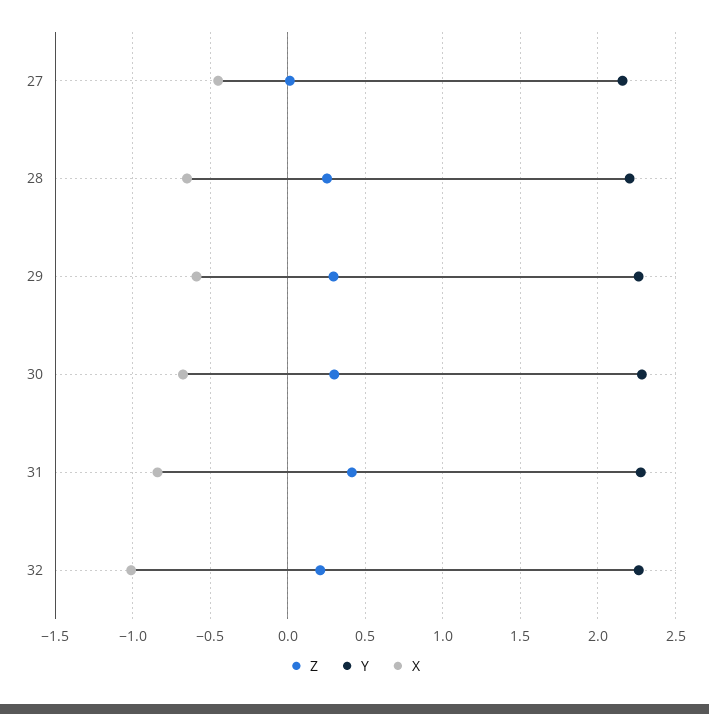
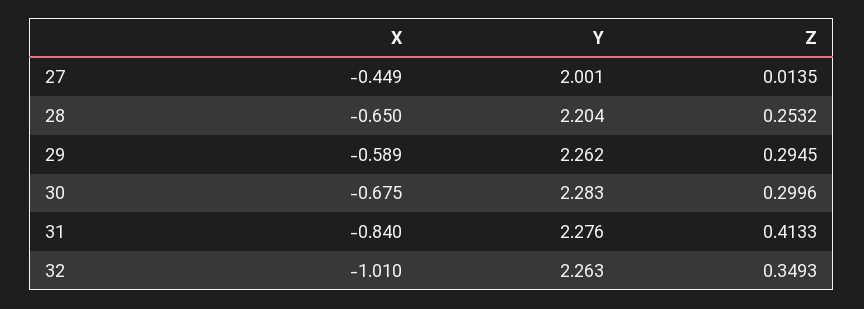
Y, 27: 2.15 -> 2.001
Z, 32: 0.2 -> 0.3493

